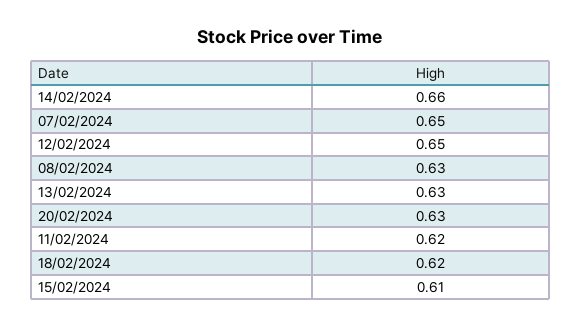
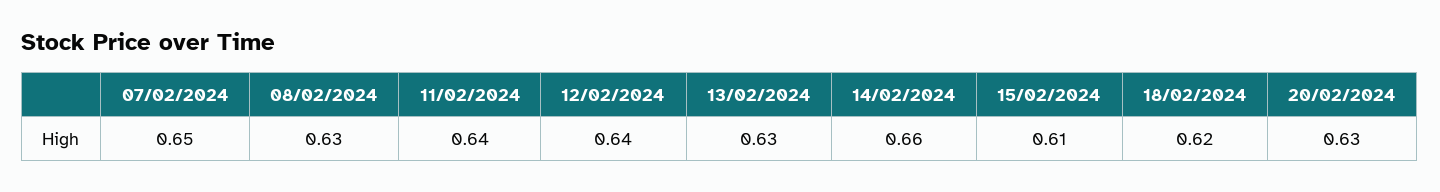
12/02/2024: 0.65 -> 0.64
11/02/2024: 0.62 -> 0.64

